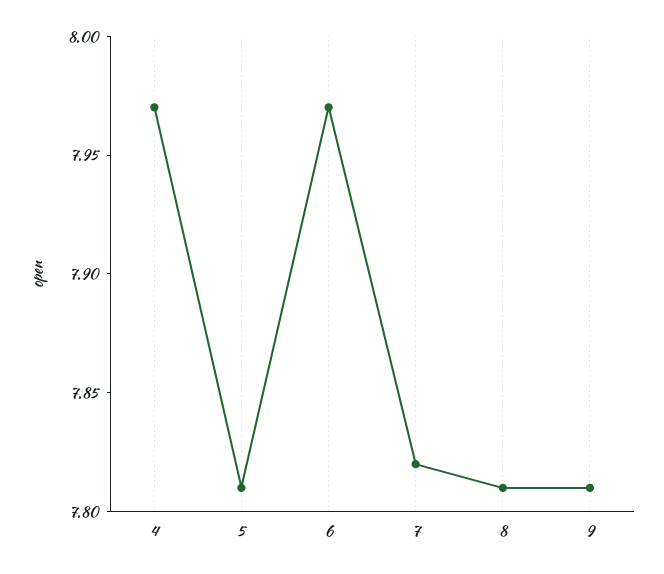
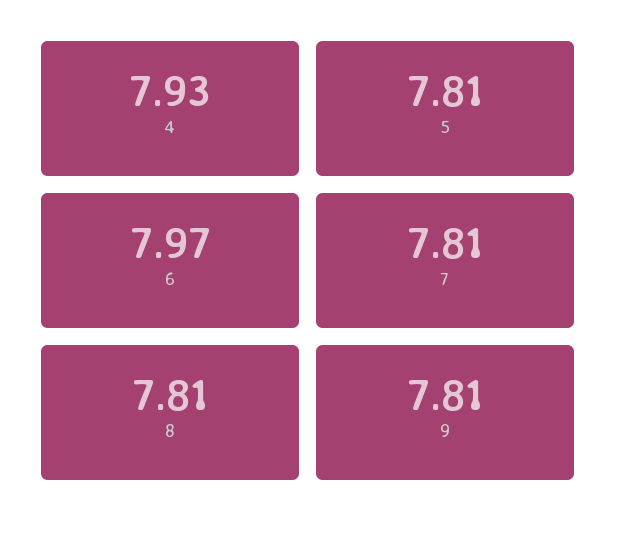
4: 7.97 -> 7.93
7: 7.82 -> 7.81

